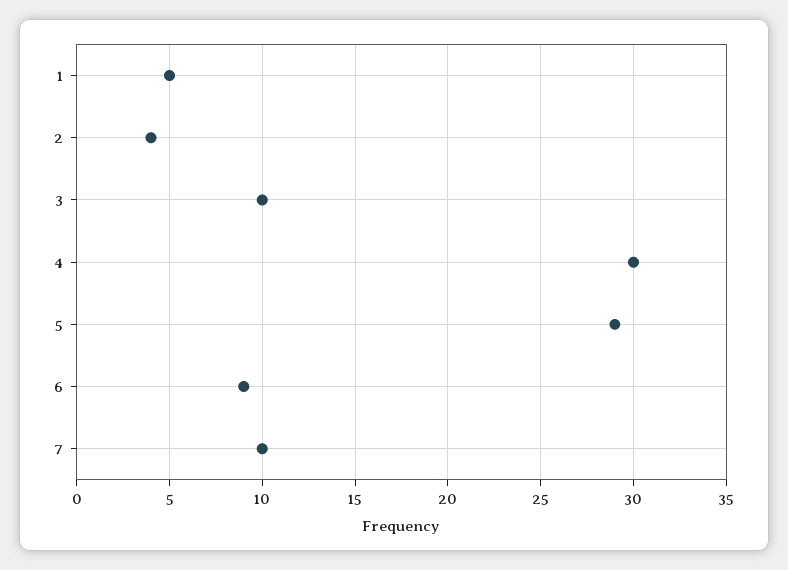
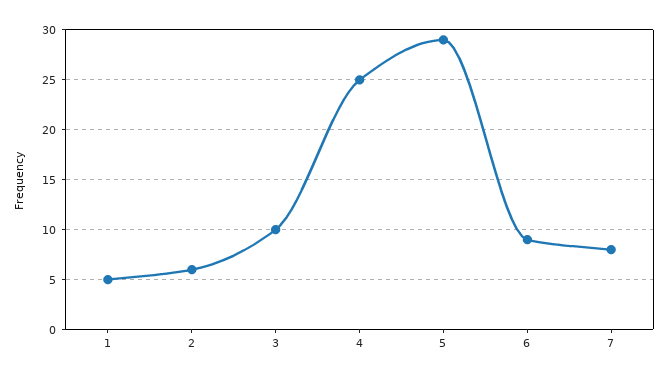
2: 4 -> 6
4: 30 -> 25
7: 10 -> 8

